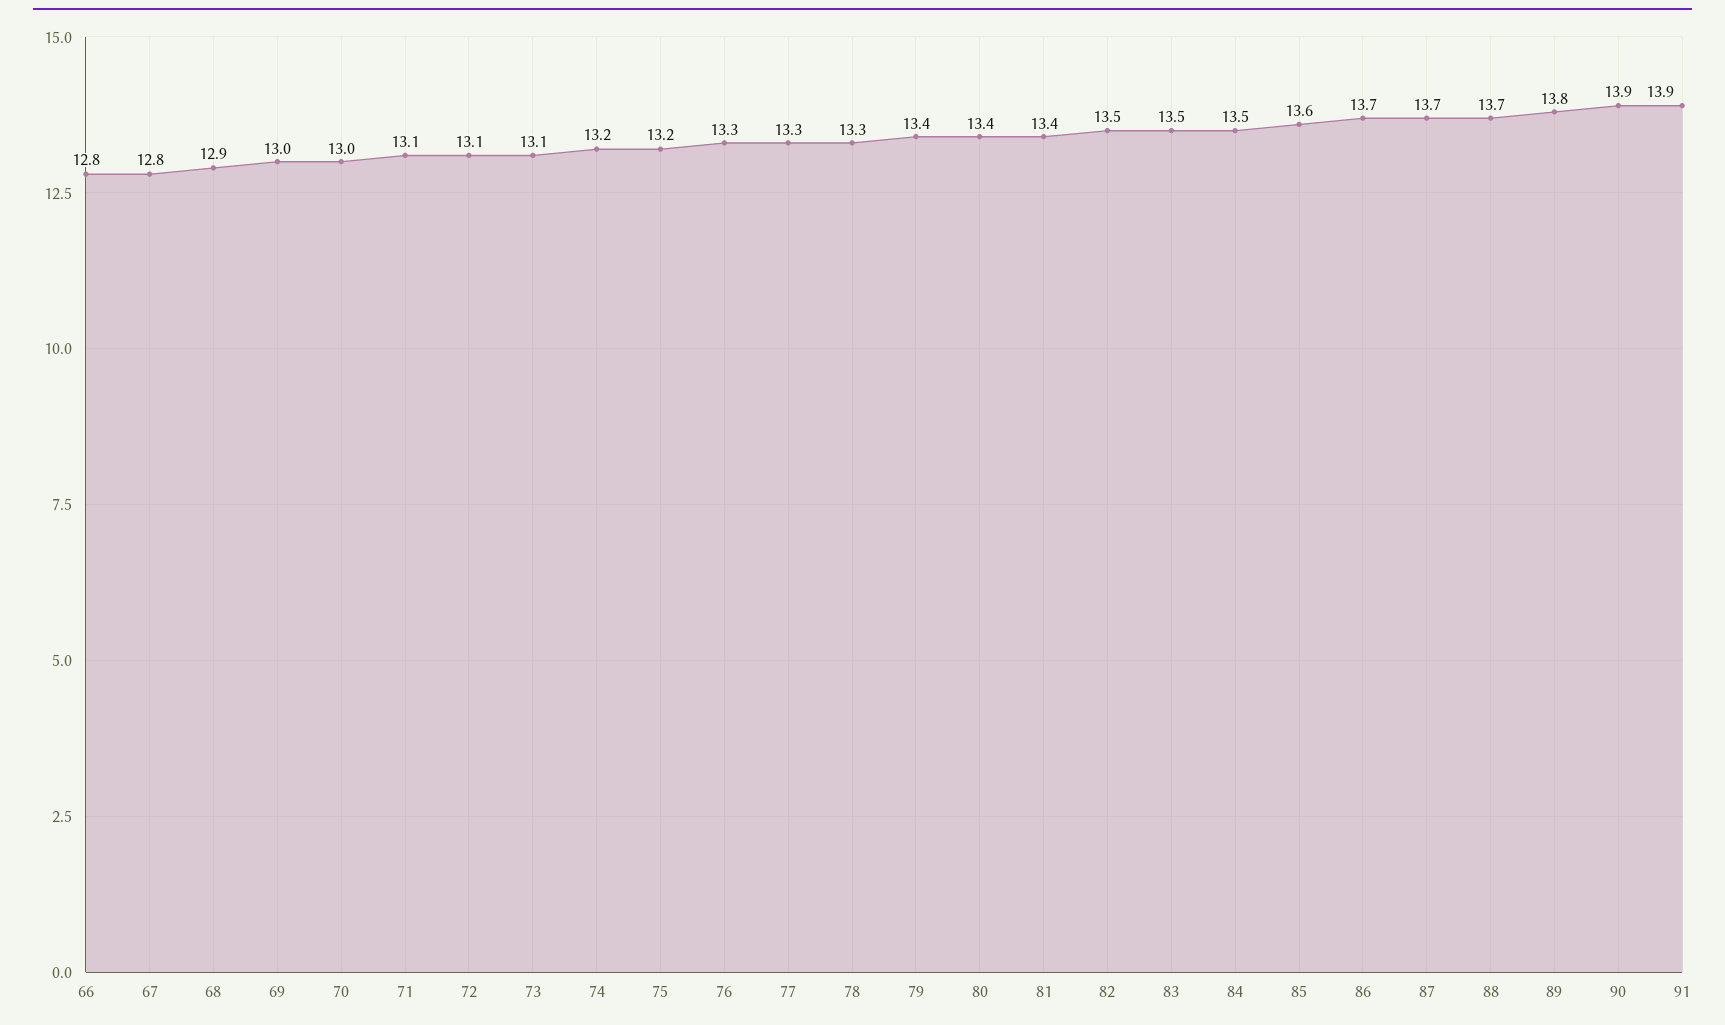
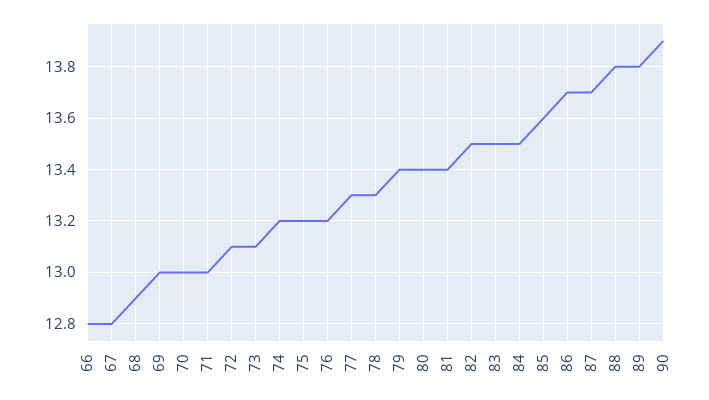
71: 13.1 -> 13
76: 13.3 -> 13.2
88: 13.7 -> 13.8
91: 13.9 -> none

